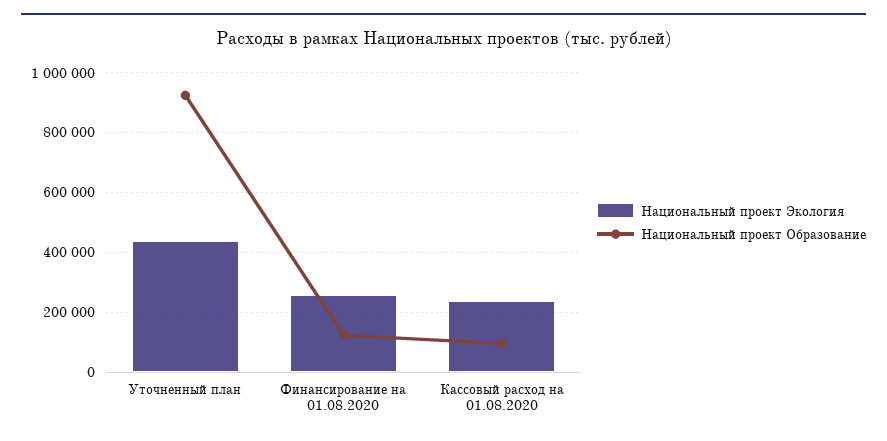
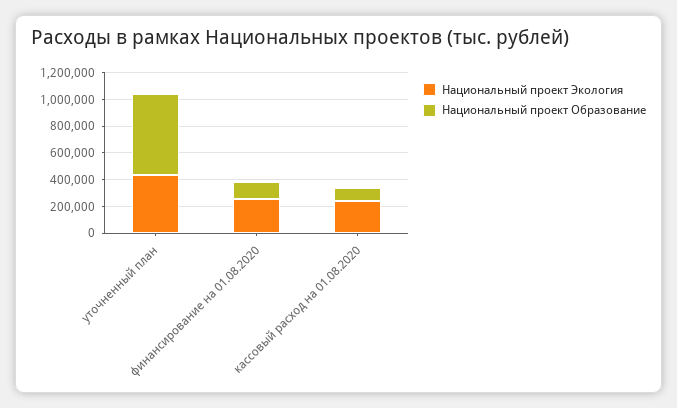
Национальный проект Образование, Уточненный план: 925000 -> 600000

